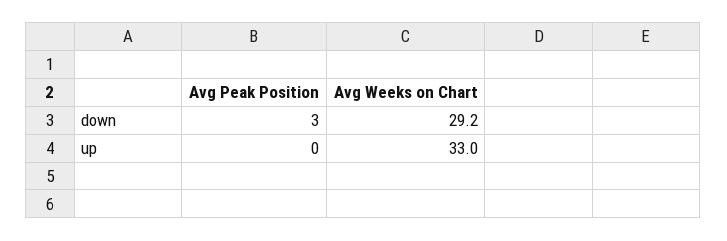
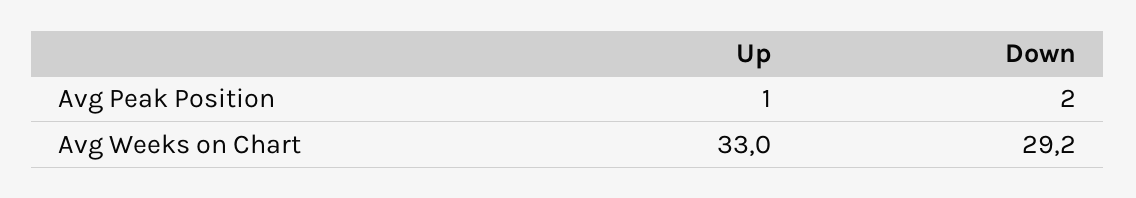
Avg Peak Position, down: 3 -> 2
Avg Peak Position, up: 0 -> 1

